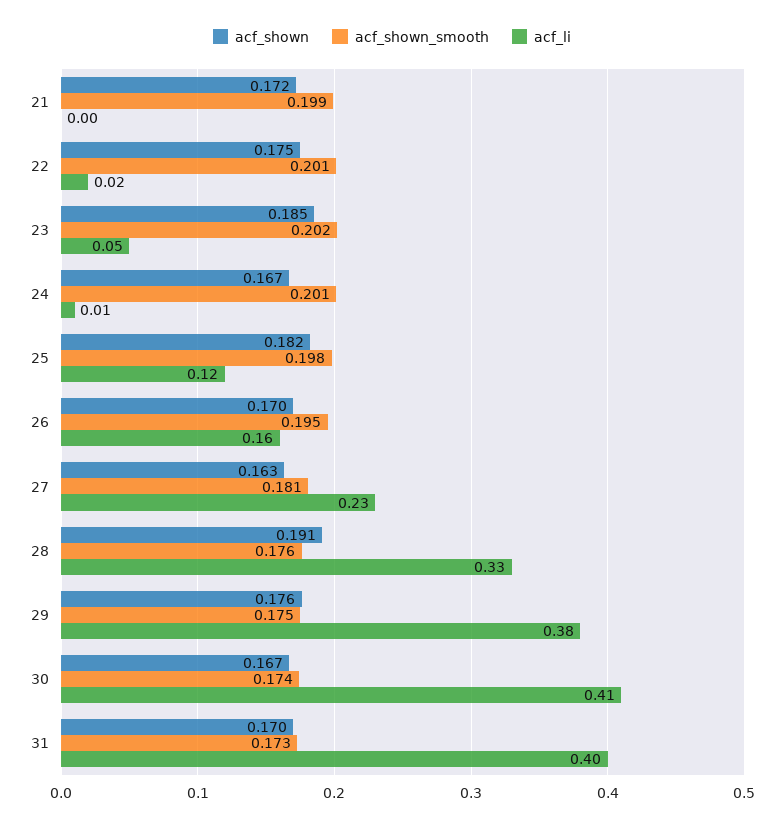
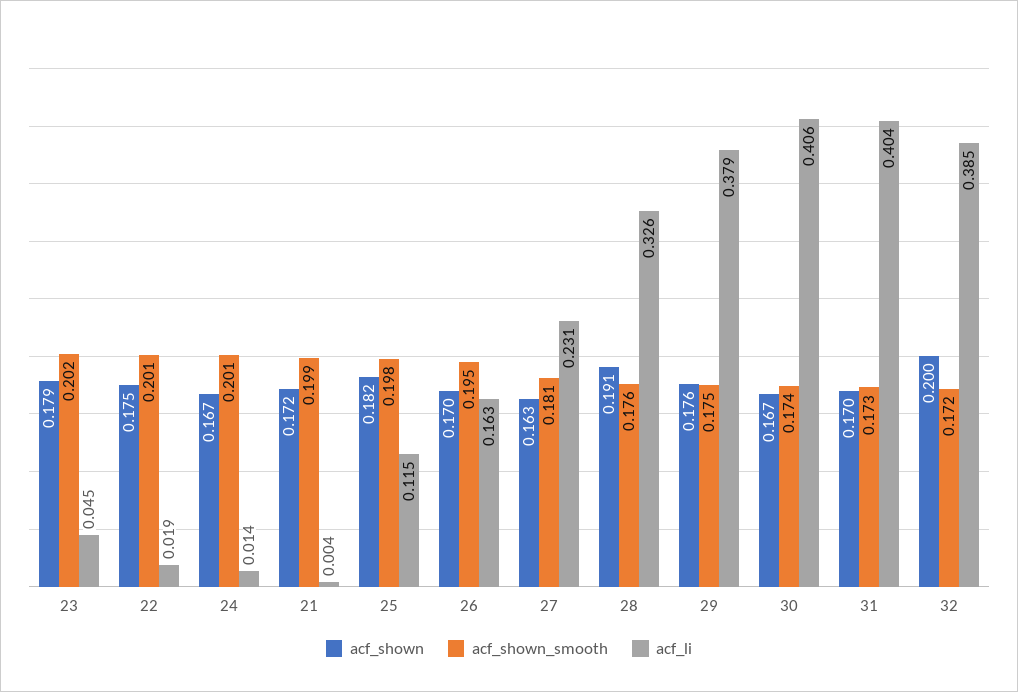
acf_shown, 23: 0.185 -> 0.179
acf_shown, 32: none -> 0.2
acf_shown_smooth, 32: none -> 0.172
acf_li, 32: none -> 0.385

